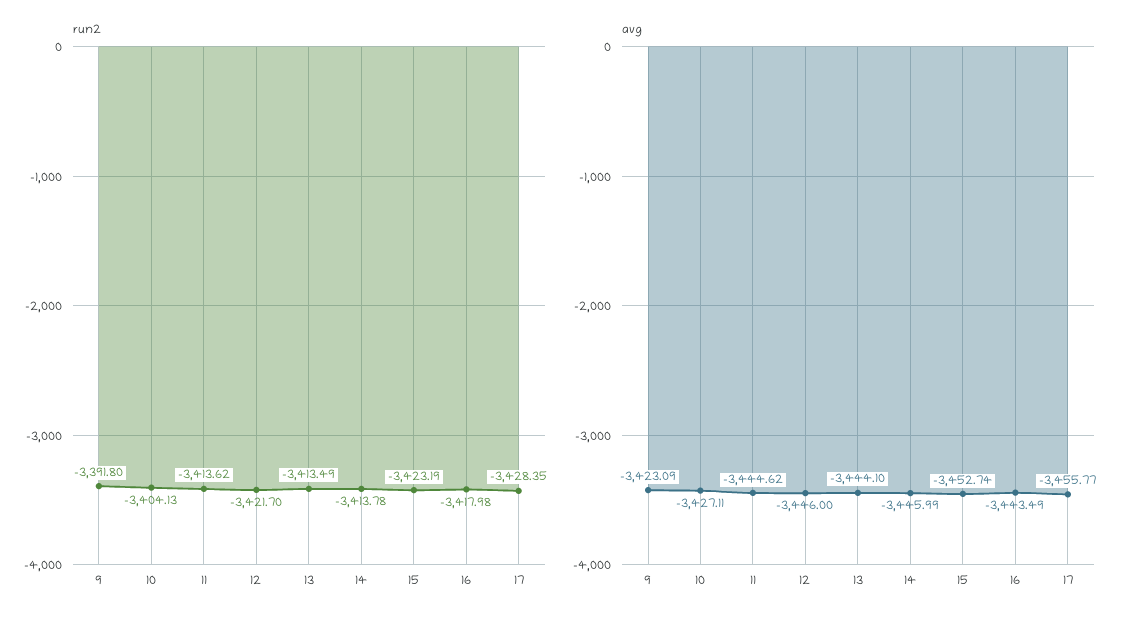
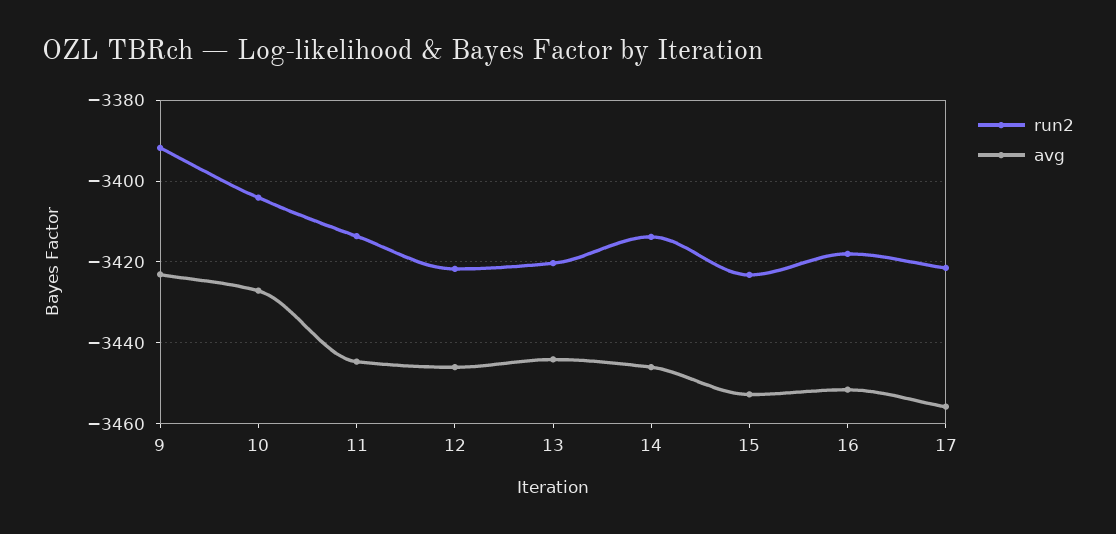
run2, 13: -3413.49 -> -3420
run2, 17: -3428.35 -> -3422
avg, 16: -3443.49 -> -3452

